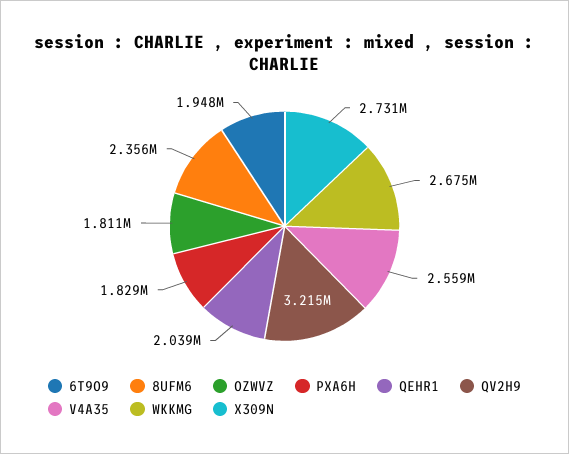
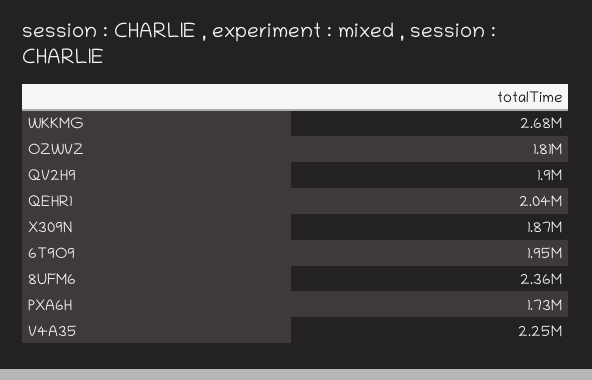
PXA6H: 1829000 -> 1730000
QV2H9: 3215000 -> 1900000
V4A35: 2559000 -> 2250000
X309N: 2731000 -> 1870000

